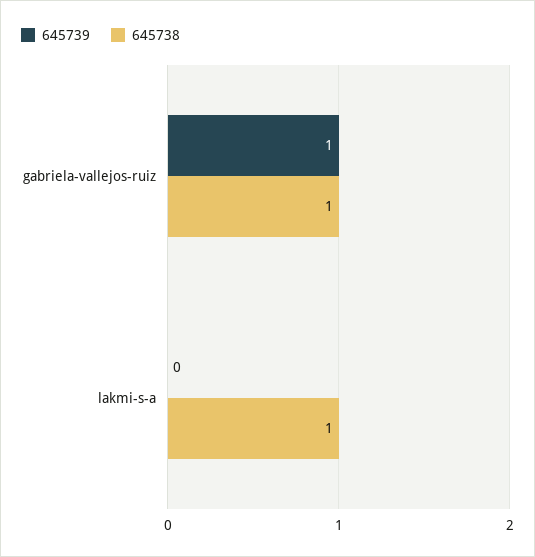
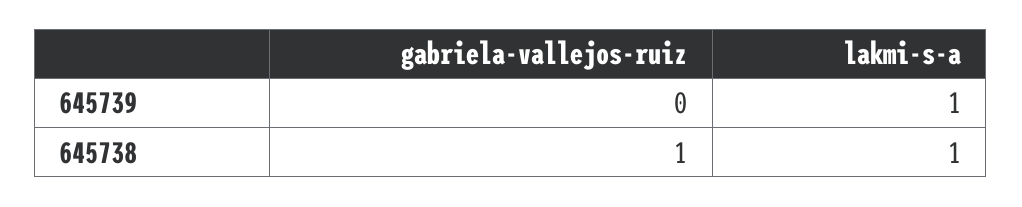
645739, gabriela-vallejos-ruiz: 1 -> 0
645739, lakmi-s-a: 0 -> 1

